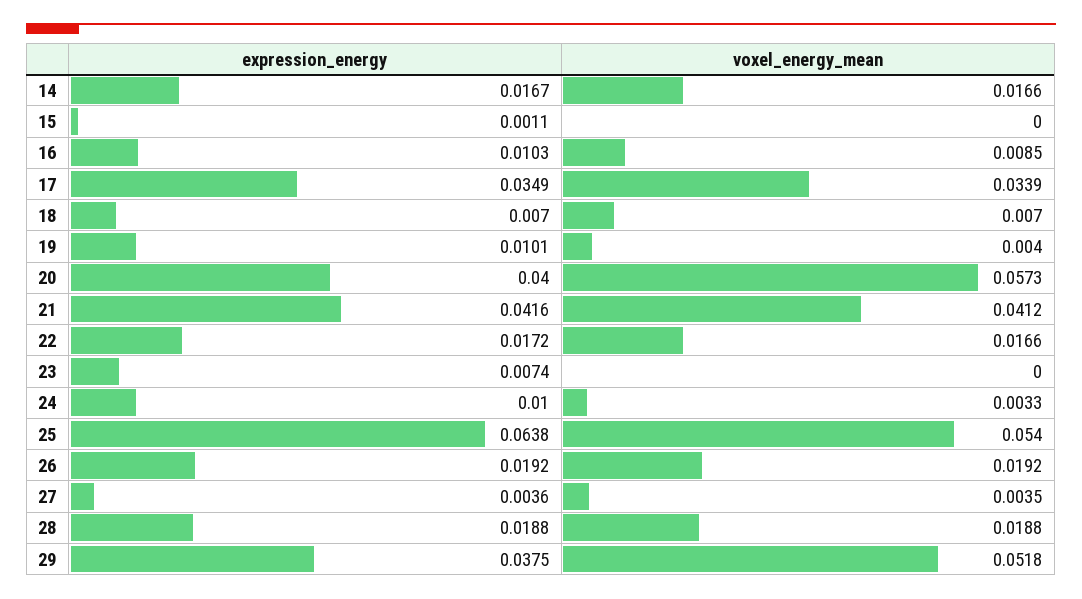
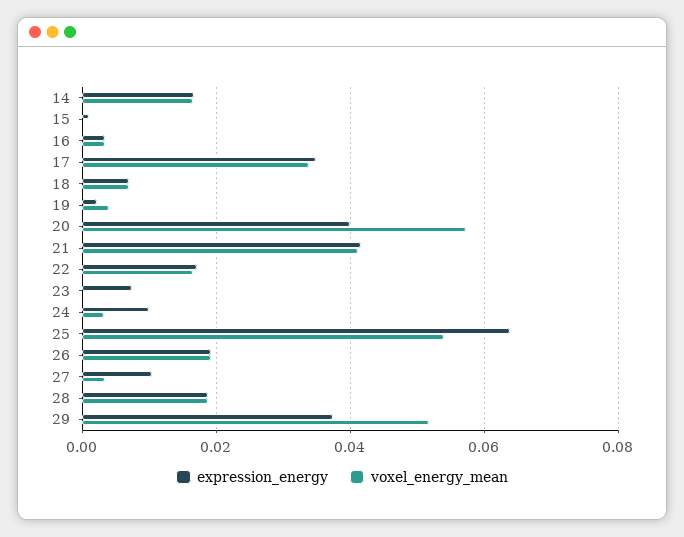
expression_energy, 16: 0.0103 -> 0.004
voxel_energy_mean, 16: 0.0085 -> 0.004
expression_energy, 19: 0.0101 -> 0.002
expression_energy, 27: 0.0036 -> 0.01

